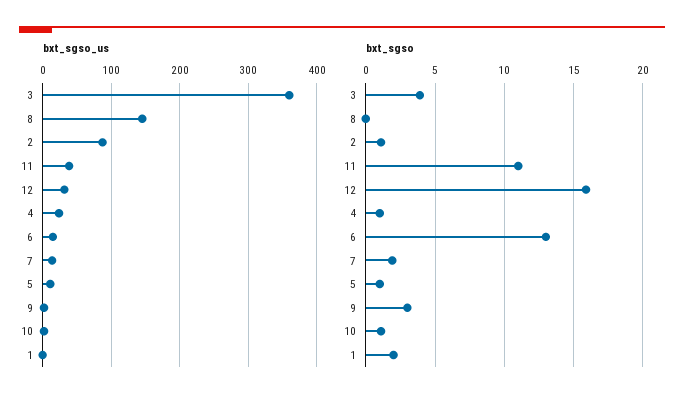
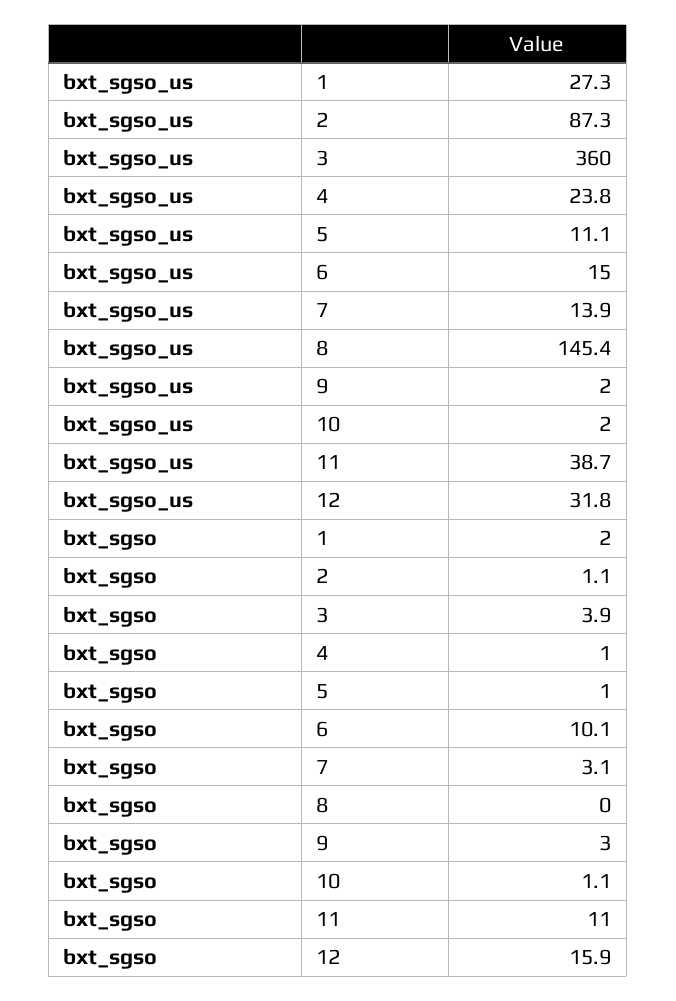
bxt_sgso_us, 1: 0 -> 27.3
bxt_sgso, 6: 13 -> 10.1
bxt_sgso, 7: 2 -> 3.1

